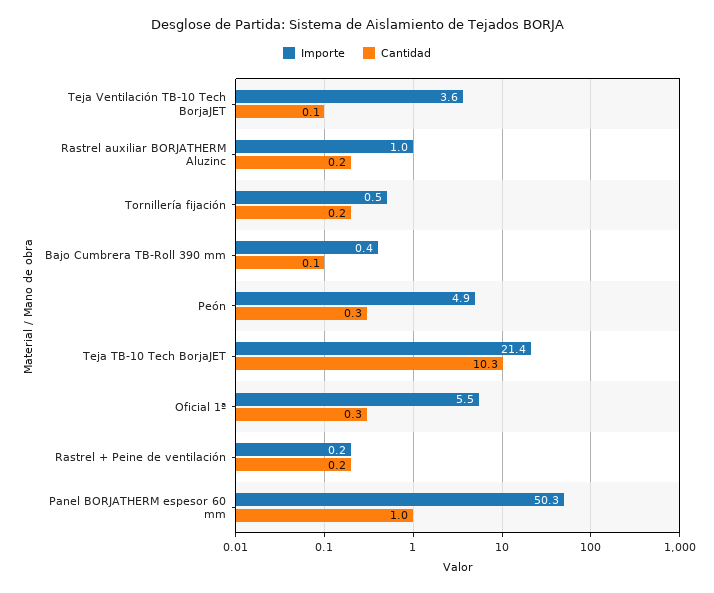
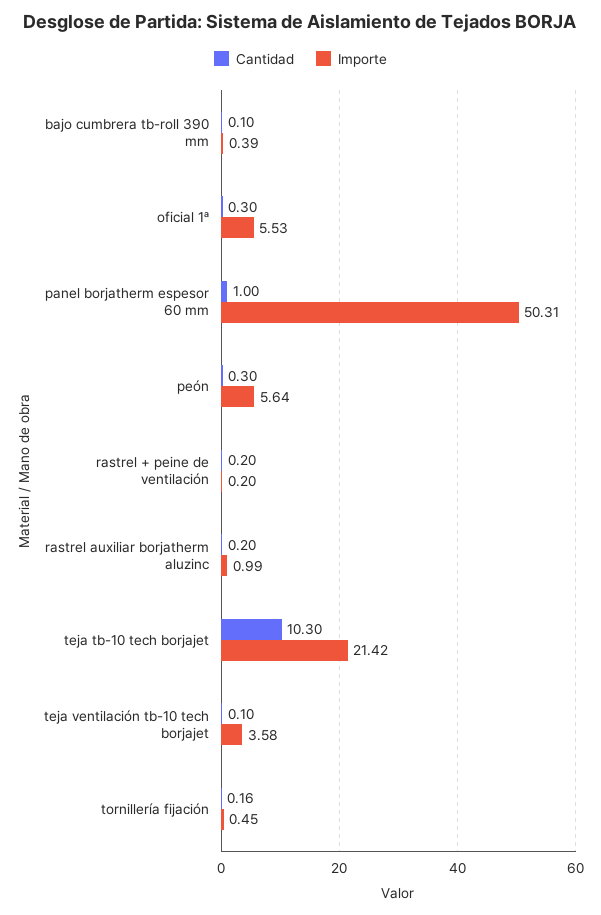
Importe, Peón: 4.9 -> 5.64

